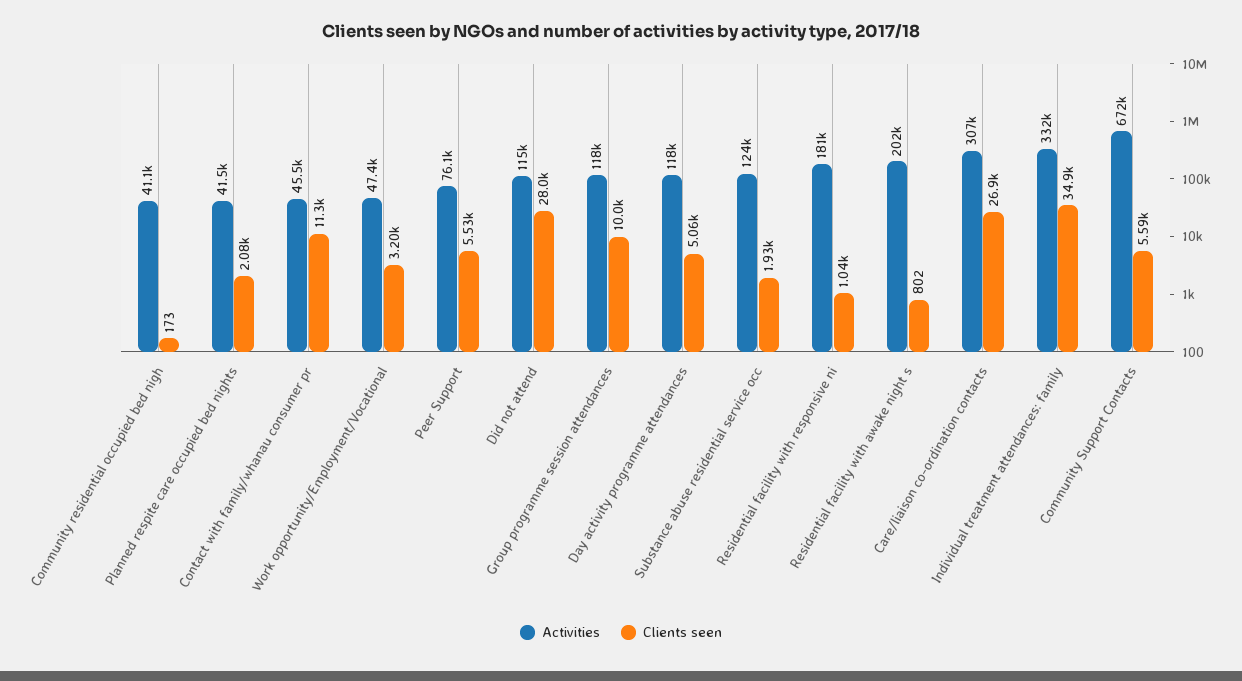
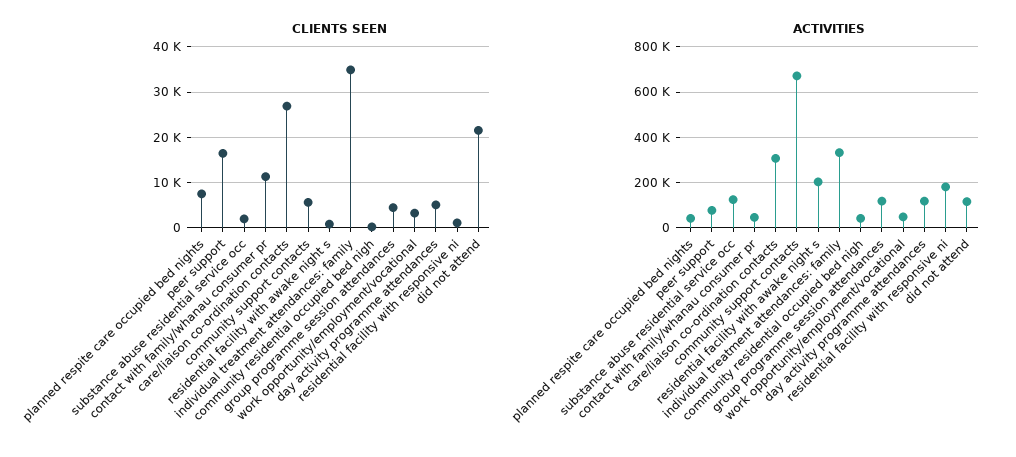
Clients seen, Planned respite care occupied bed nights: 2080 -> 8000
Clients seen, Peer Support: 5530 -> 16000
Clients seen, Did not attend: 28000 -> 22000
Clients seen, Group programme session attendances: 10000 -> 4000

